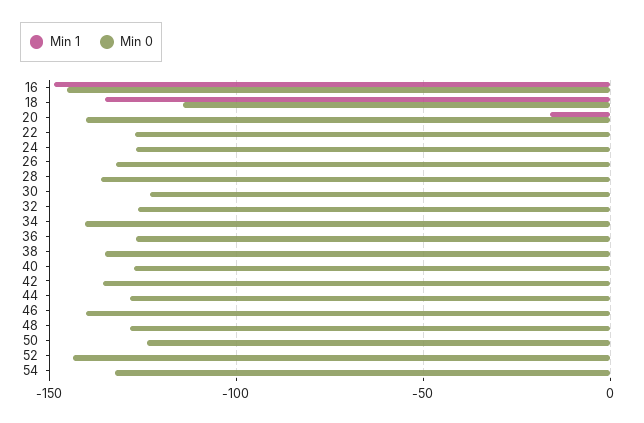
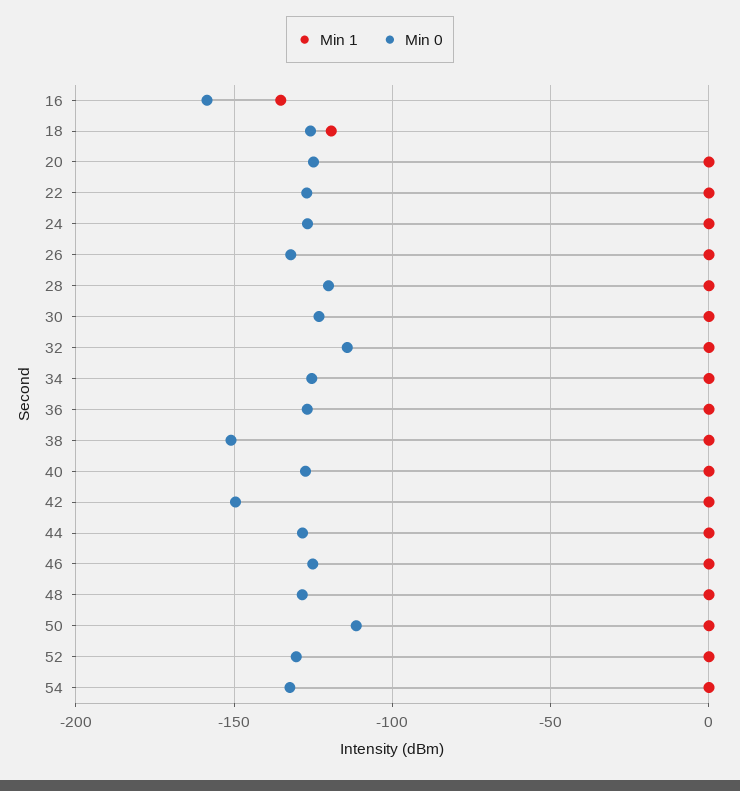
Min 1, 16: -150 -> -135
Min 0, 16: -145 -> -160
Min 1, 18: -135 -> -120
Min 0, 18: -115 -> -125
Min 1, 20: -15 -> 0
Min 0, 20: -140 -> -125
Min 0, 28: -135 -> -120
Min 0, 32: -125 -> -115
Min 0, 34: -140 -> -125
Min 0, 38: -135 -> -150
Min 0, 42: -135 -> -150
Min 0, 46: -140 -> -125
Min 0, 50: -125 -> -110
Min 0, 52: -145 -> -130

